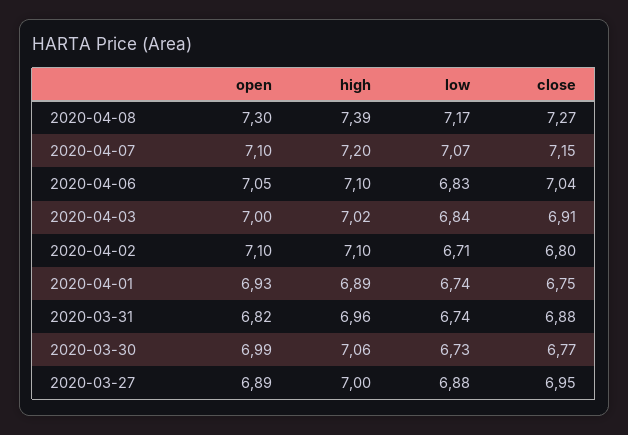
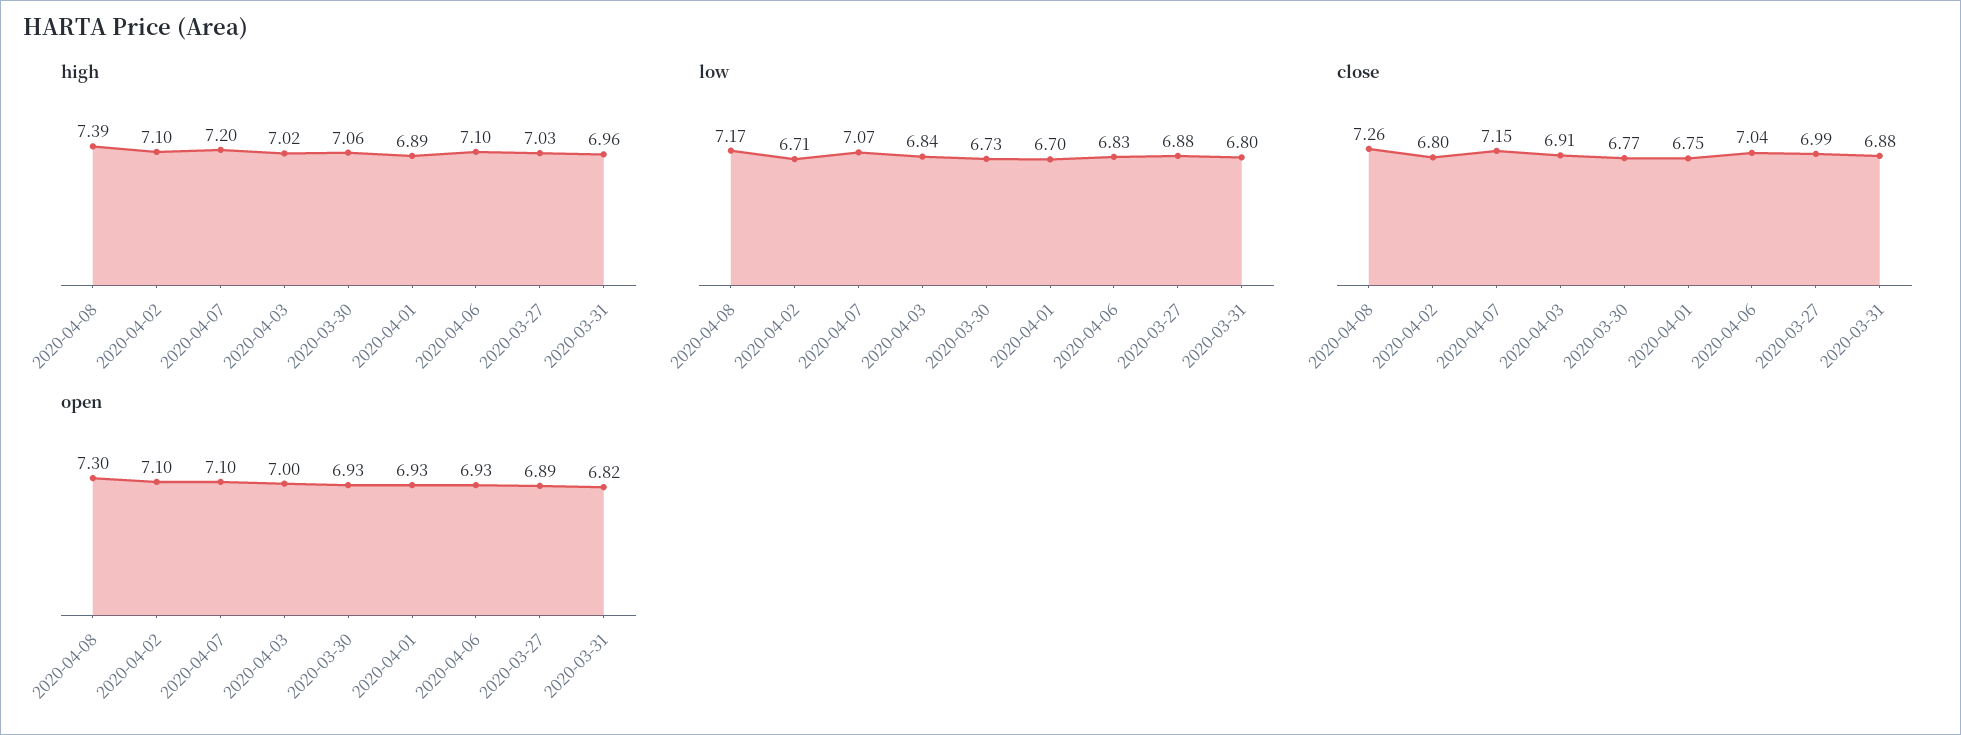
close, 2020-04-08: 7.27 -> 7.26
open, 2020-04-06: 7.05 -> 6.93
low, 2020-04-01: 6.74 -> 6.7
low, 2020-03-31: 6.74 -> 6.8
open, 2020-03-30: 6.99 -> 6.93
high, 2020-03-27: 7 -> 7.03
close, 2020-03-27: 6.95 -> 6.99

